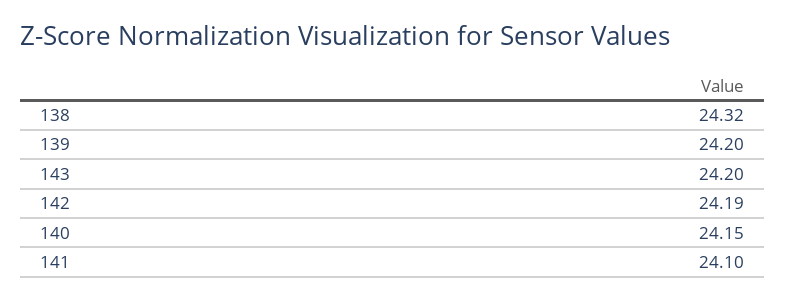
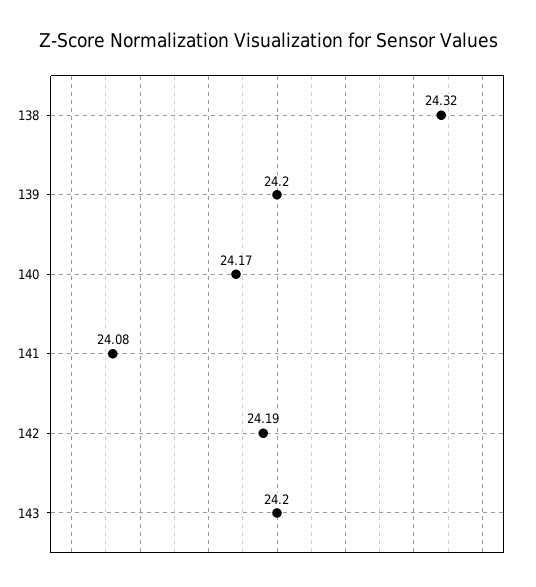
140: 24.15 -> 24.17
141: 24.1 -> 24.08

